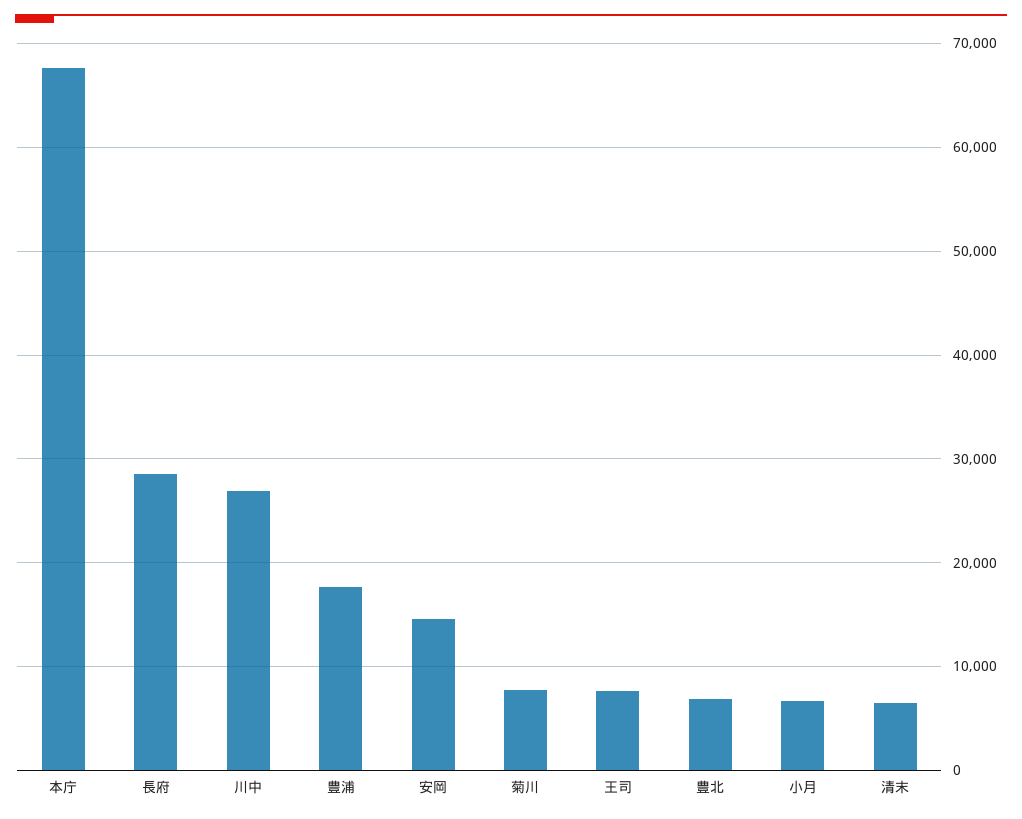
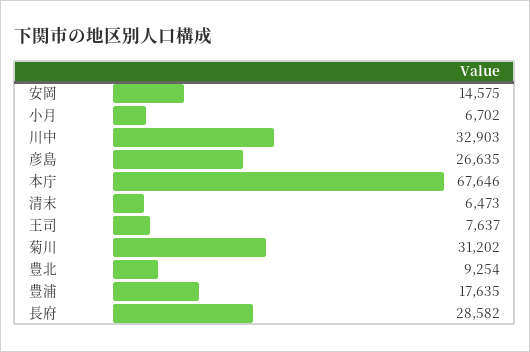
川中: 27000 -> 32903
菊川: 8000 -> 31202
豊北: 7000 -> 9254
彦島: none -> 26635

